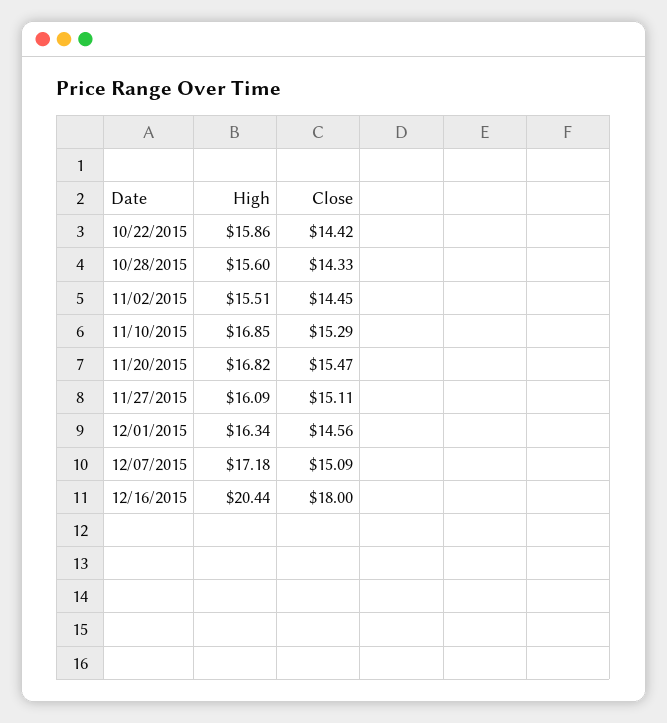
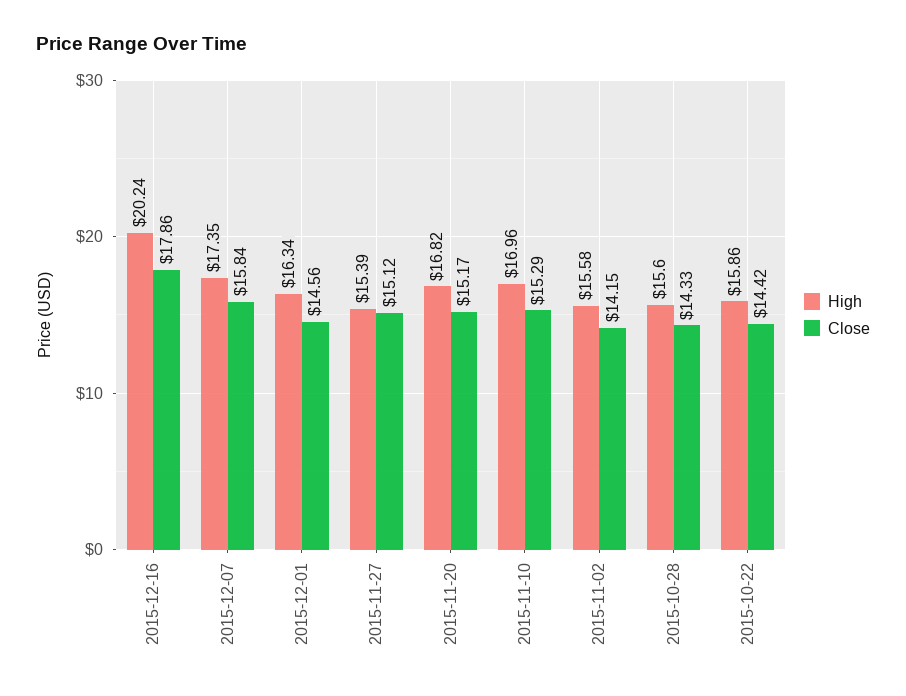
High, 11/02/2015: 15.51 -> 15.58
Close, 11/02/2015: 14.45 -> 14.15
High, 11/10/2015: 16.85 -> 16.96
Close, 11/20/2015: 15.47 -> 15.17
High, 11/27/2015: 16.09 -> 15.39
Close, 11/27/2015: 15.11 -> 15.12
High, 12/07/2015: 17.18 -> 17.35
Close, 12/07/2015: 15.09 -> 15.84
High, 12/16/2015: 20.44 -> 20.24
Close, 12/16/2015: 18 -> 17.86

